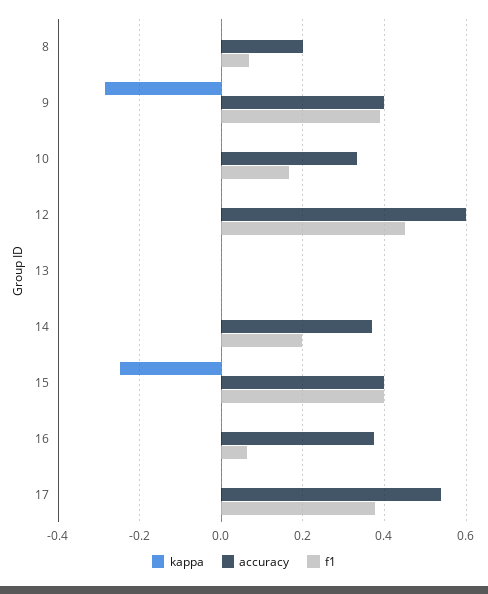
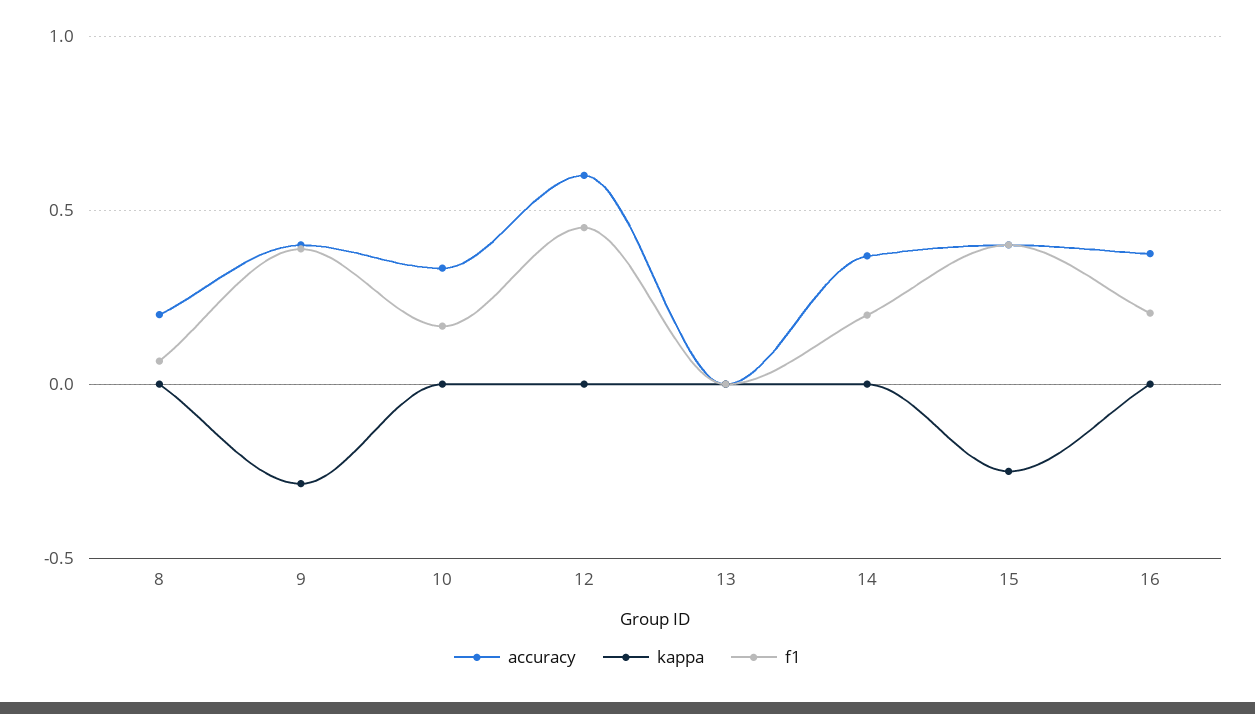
f1, 16: 0.06 -> 0.2
kappa, 17: 0 -> none
accuracy, 17: 0.54 -> none
f1, 17: 0.38 -> none

